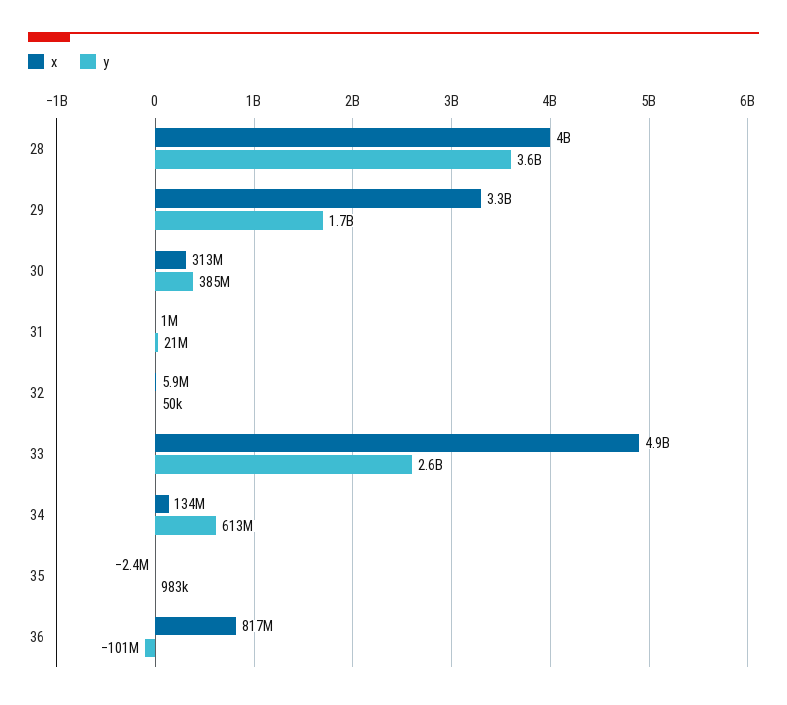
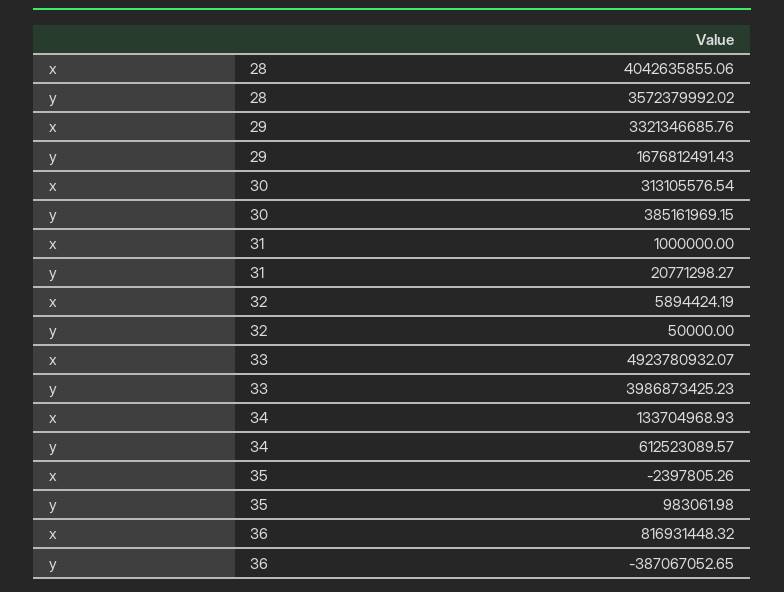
y, 33: 2600000000 -> 3986873425.23
y, 36: -101000000 -> -387067052.65

